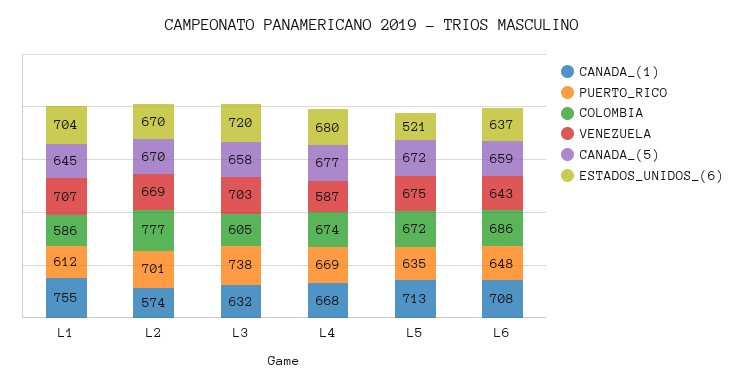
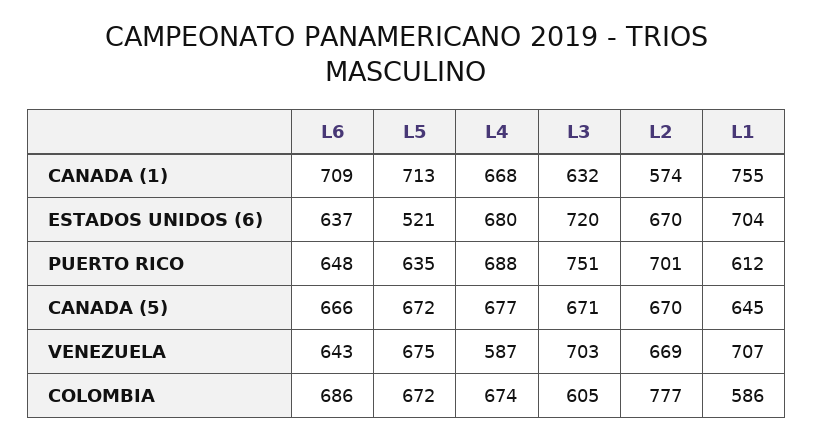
PUERTO_RICO, L3: 738 -> 751
CANADA_(5), L3: 658 -> 671
PUERTO_RICO, L4: 669 -> 688
CANADA_(1), L6: 708 -> 709
CANADA_(5), L6: 659 -> 666

